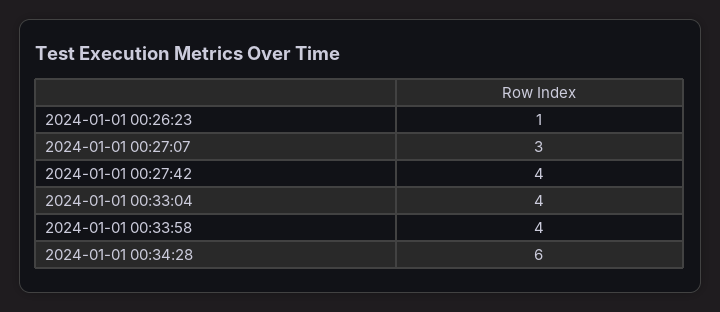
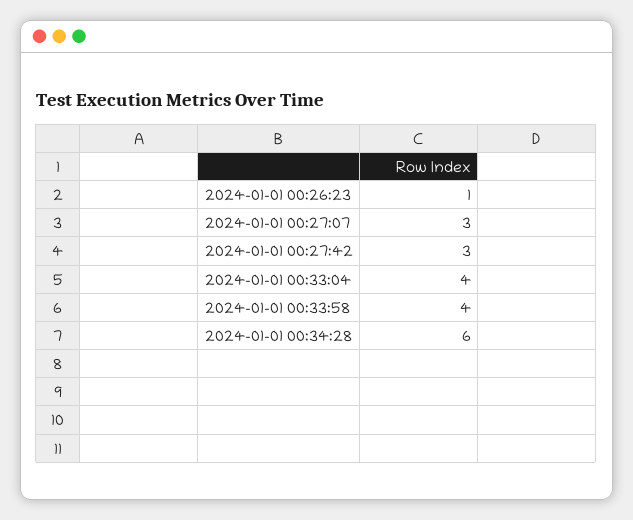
2024-01-01 00:27:42: 4 -> 3

